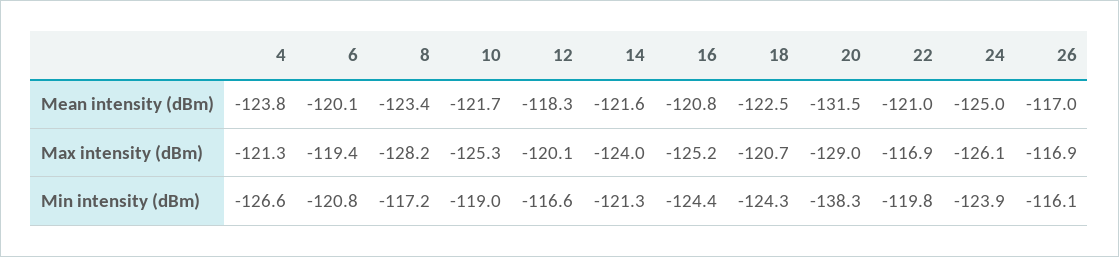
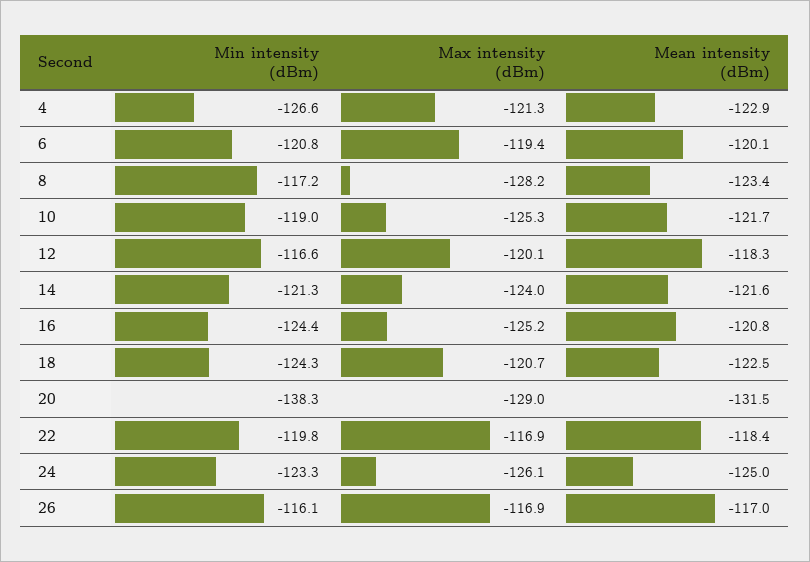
4, Mean intensity (dBm): -123.8 -> -122.9
22, Mean intensity (dBm): -121 -> -118.4
24, Min intensity (dBm): -123.9 -> -123.3

